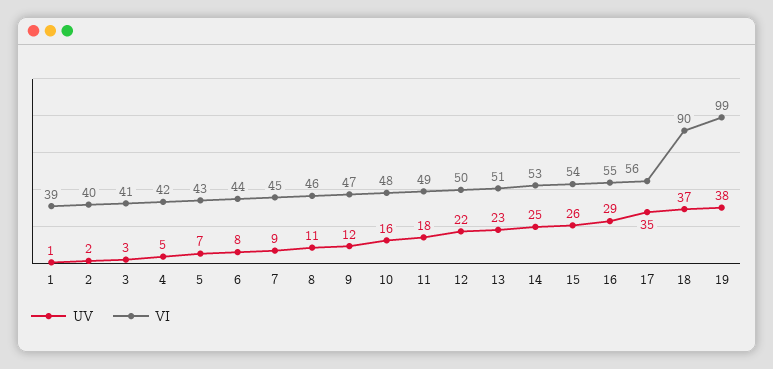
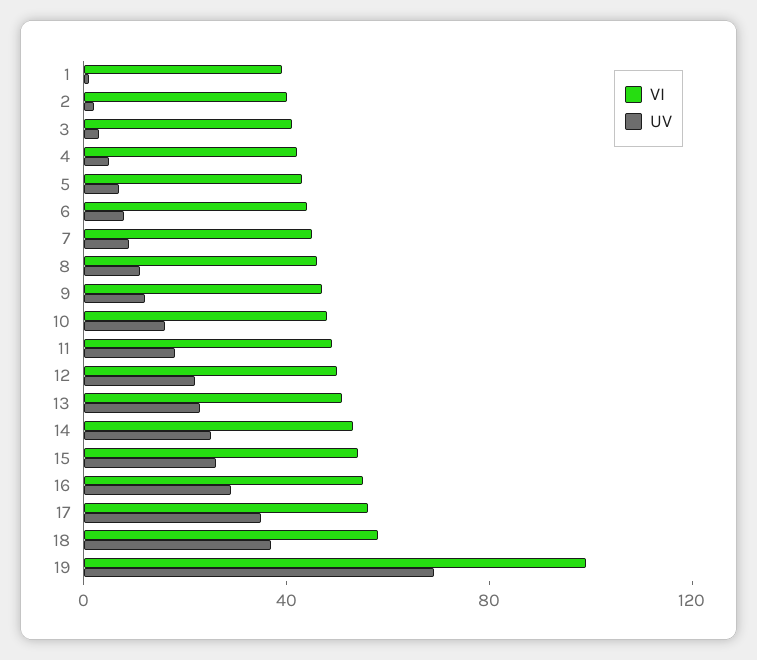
VI, 18: 90 -> 60
UV, 19: 38 -> 70

